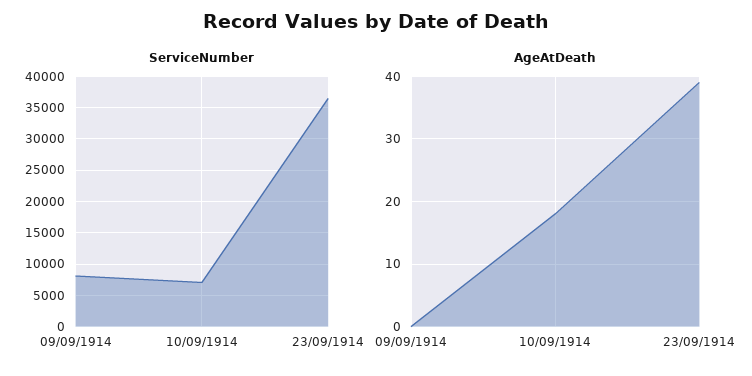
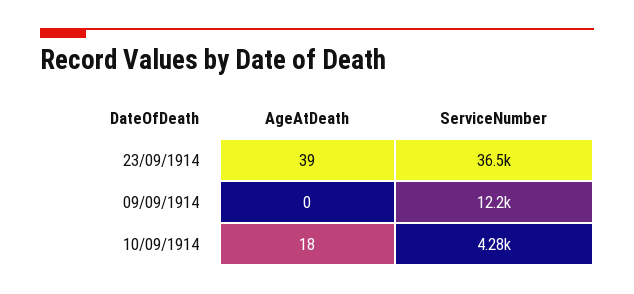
ServiceNumber, 09/09/1914: 8000 -> 12200
ServiceNumber, 10/09/1914: 7000 -> 4280

